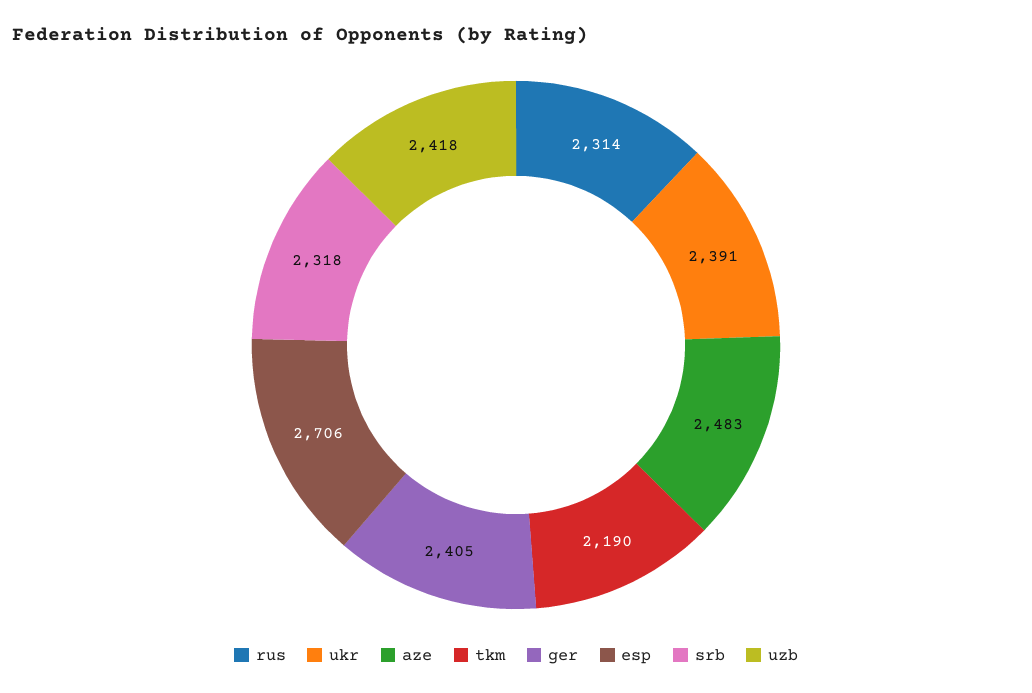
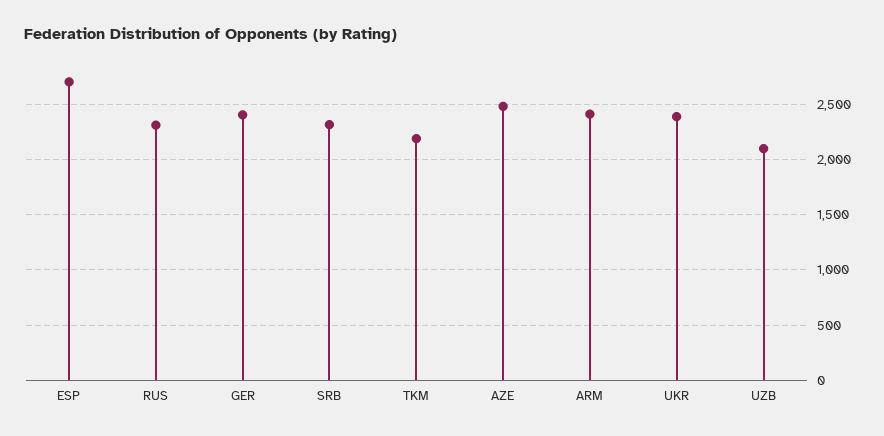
uzb: 2418 -> 2100
ARM: none -> 2400

